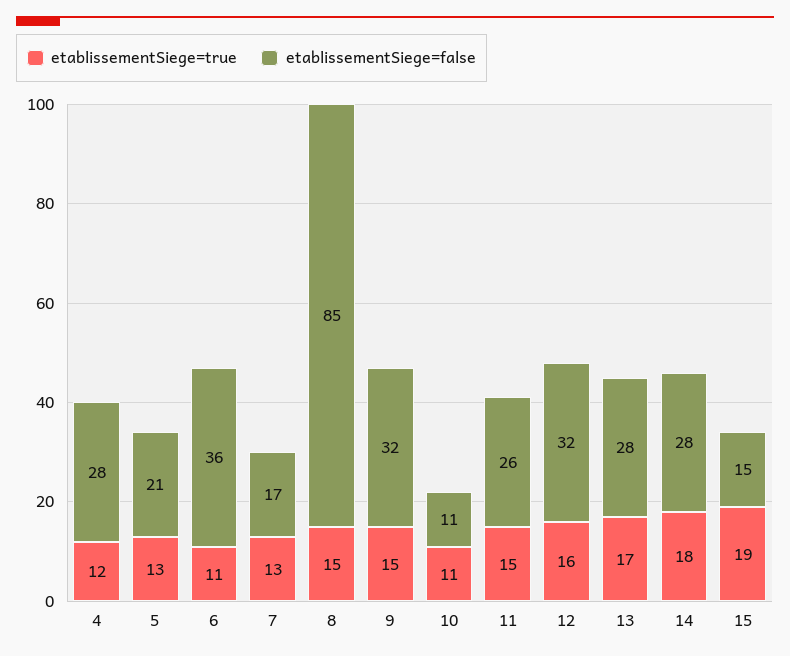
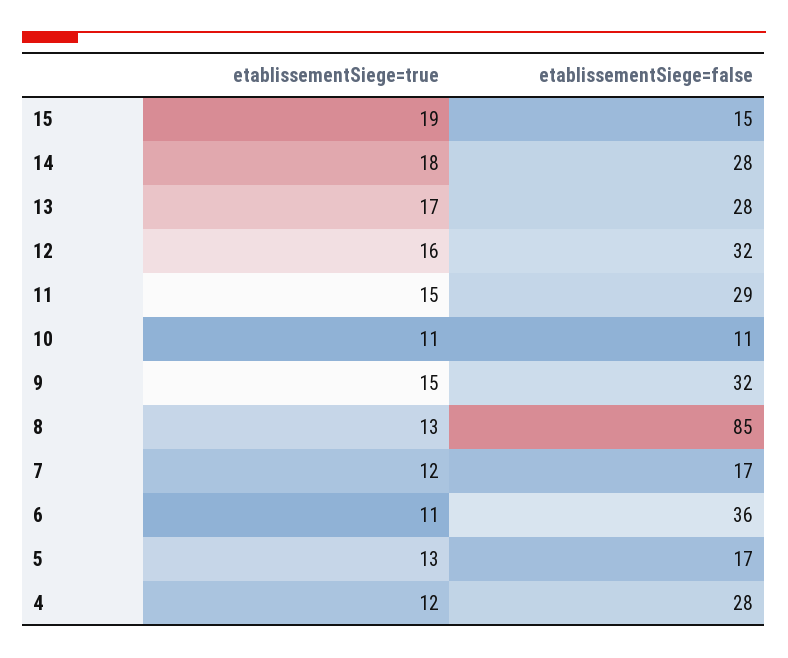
etablissementSiege=false, 5: 21 -> 17
etablissementSiege=true, 7: 13 -> 12
etablissementSiege=true, 8: 15 -> 13
etablissementSiege=false, 11: 26 -> 29

